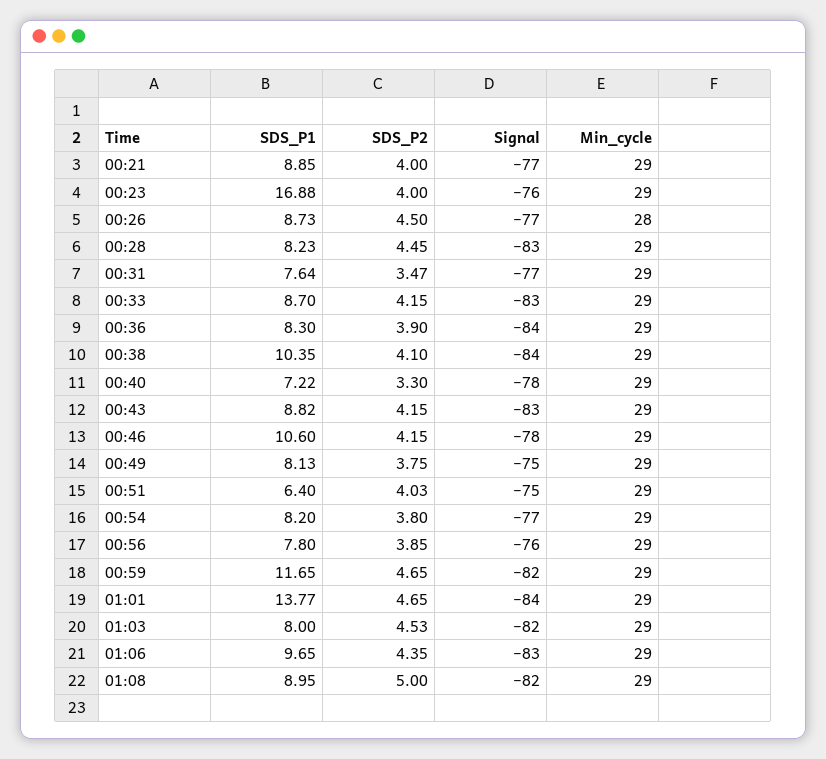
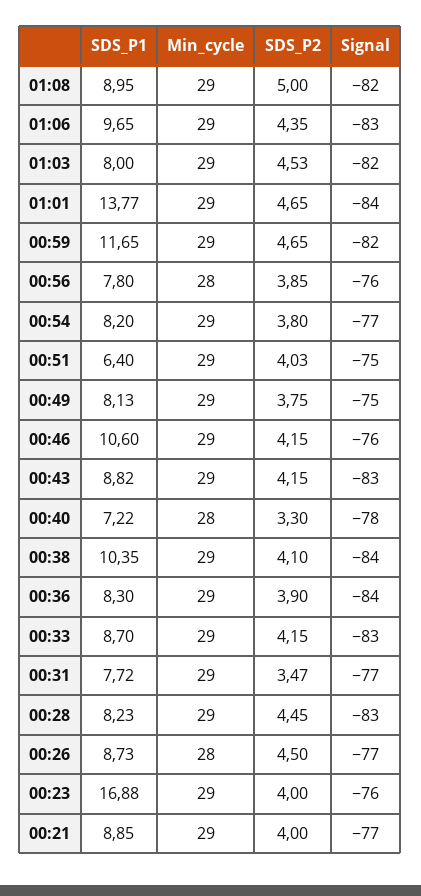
SDS_P1, 00:31: 7.64 -> 7.72
Min_cycle, 00:40: 29 -> 28
Signal, 00:46: -78 -> -76
Min_cycle, 00:56: 29 -> 28

